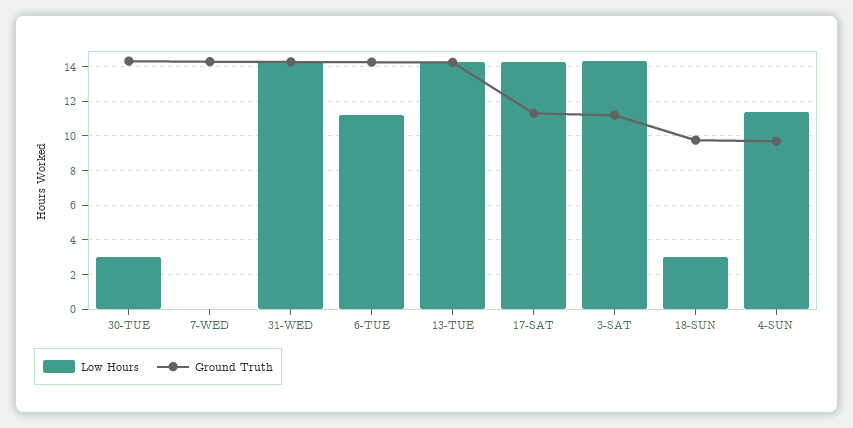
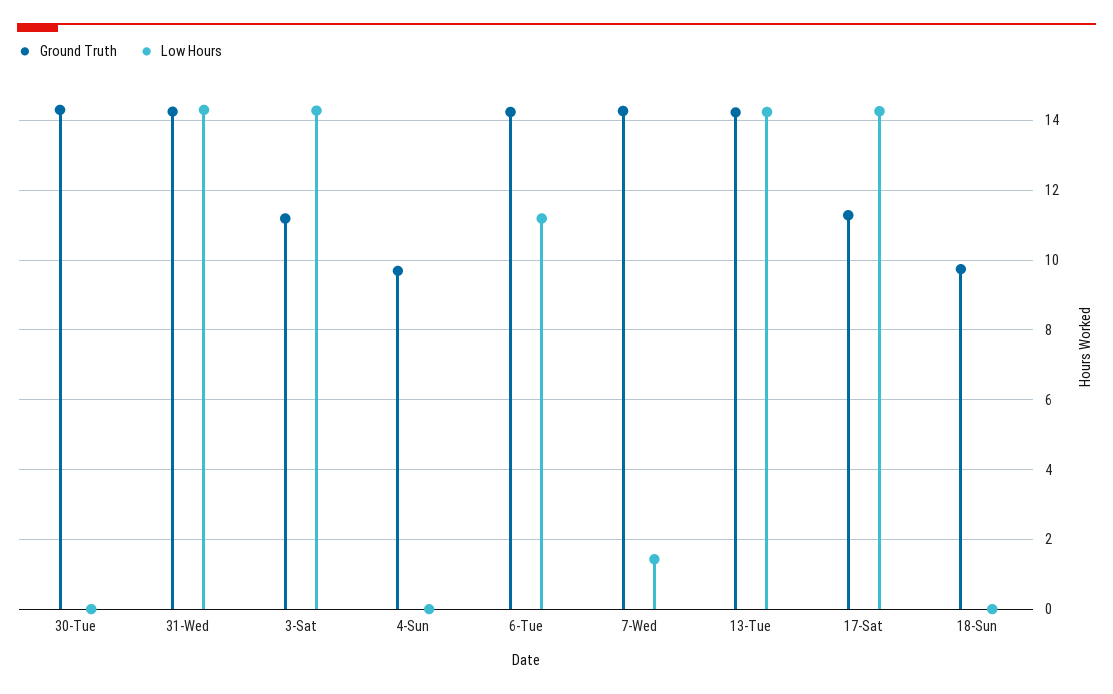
Low Hours, 30-TUE: 3 -> 0
Low Hours, 7-WED: 0 -> 1.4
Low Hours, 18-SUN: 3 -> 0
Low Hours, 4-SUN: 11.5 -> 0

